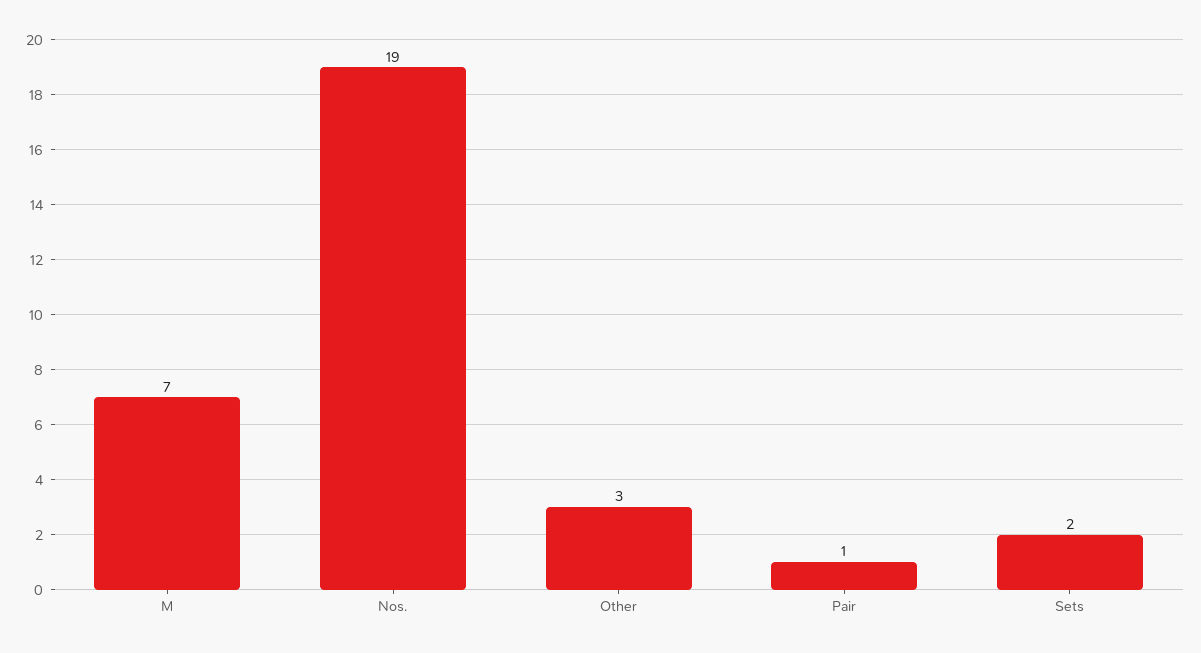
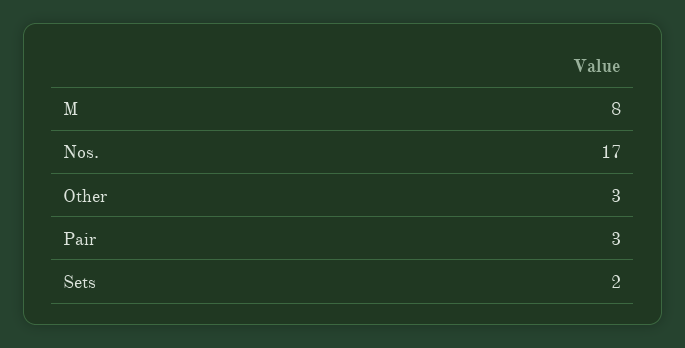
M: 7 -> 8
Nos.: 19 -> 17
Pair: 1 -> 3

